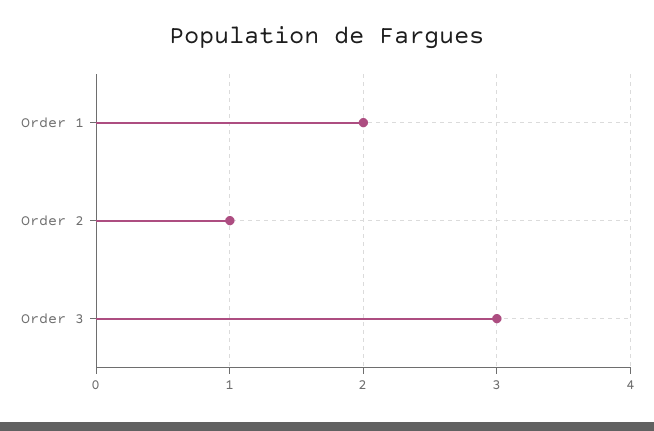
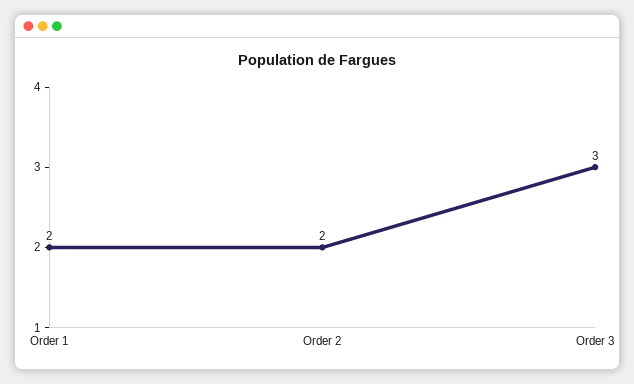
Order 2: 1 -> 2

